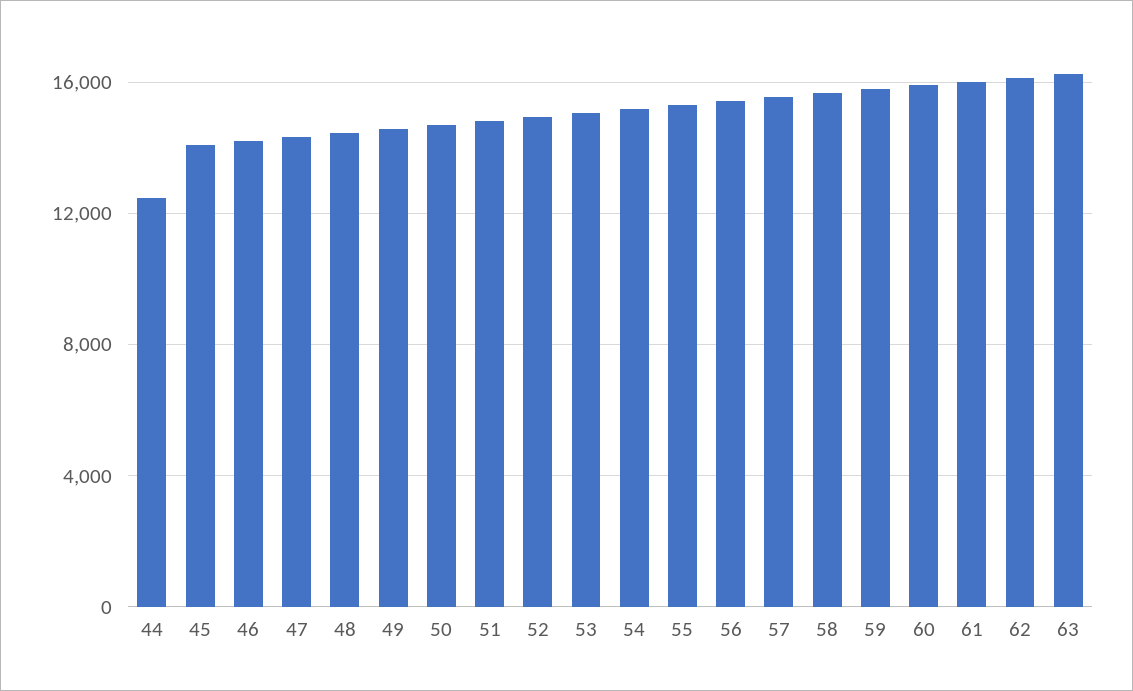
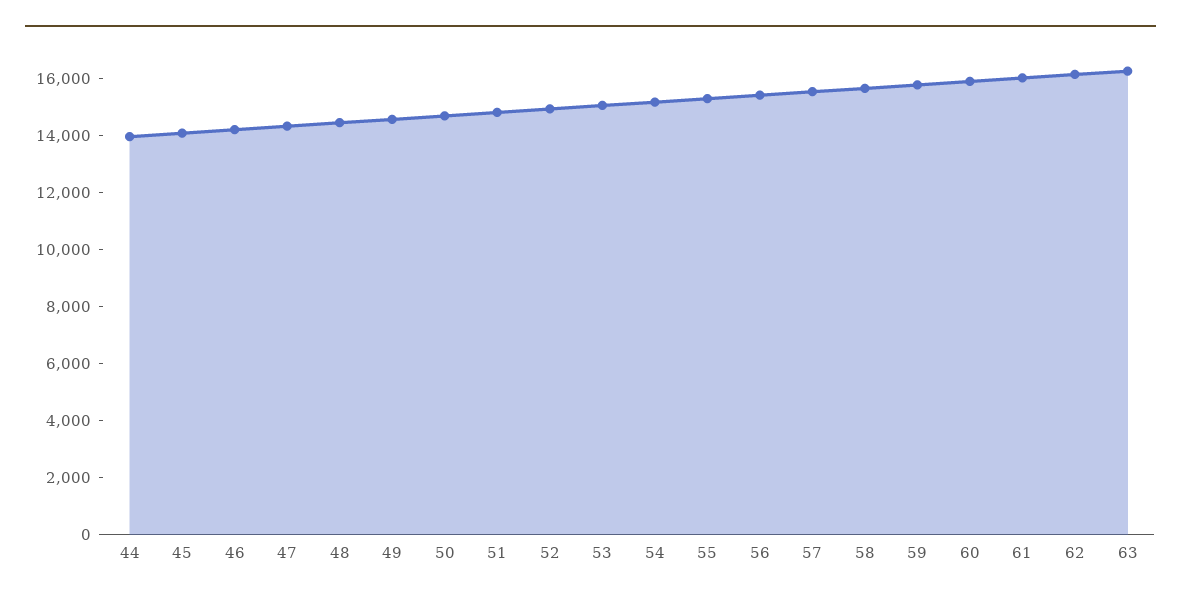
44: 12500 -> 14000

